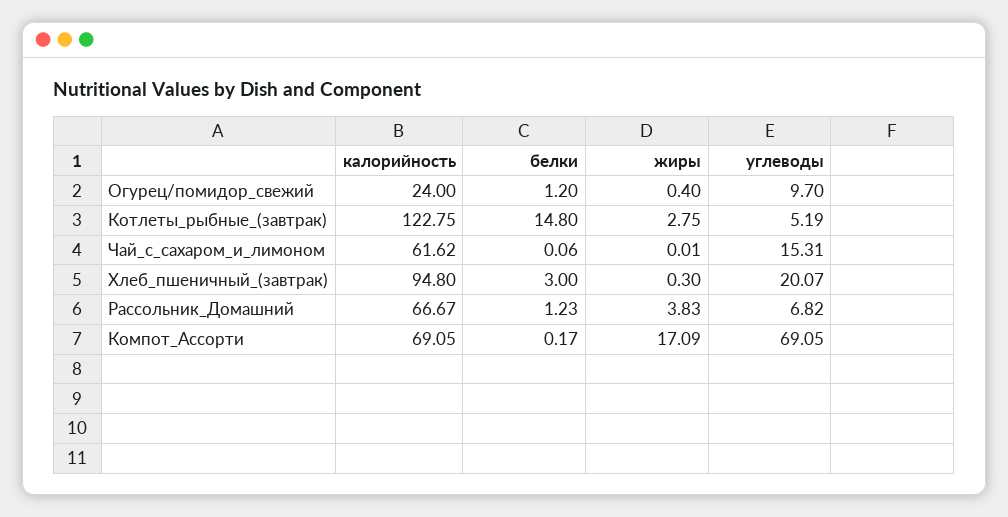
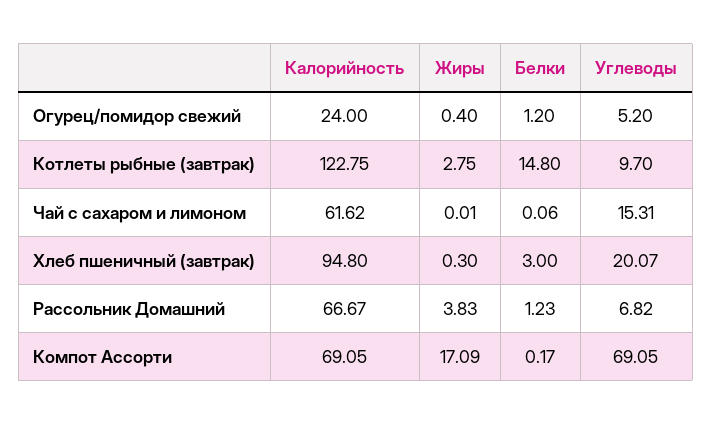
углеводы, Огурец/помидор_свежий: 9.7 -> 5.2
углеводы, Котлеты_рыбные_(завтрак): 5.19 -> 9.7

